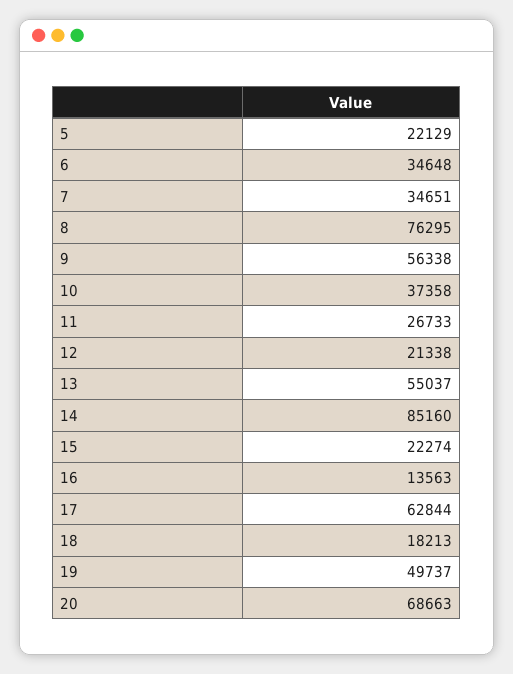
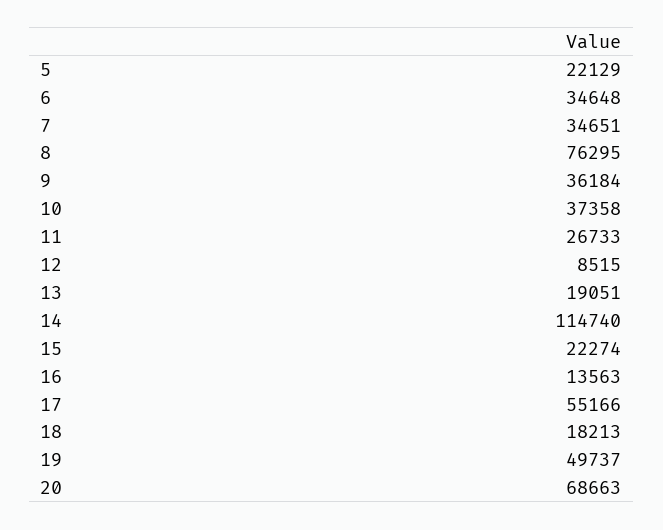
9: 56338 -> 36184
12: 21338 -> 8515
13: 55037 -> 19051
14: 85160 -> 114740
17: 62844 -> 55166

